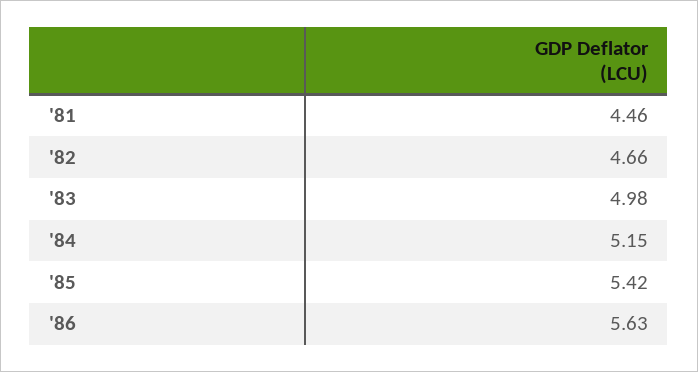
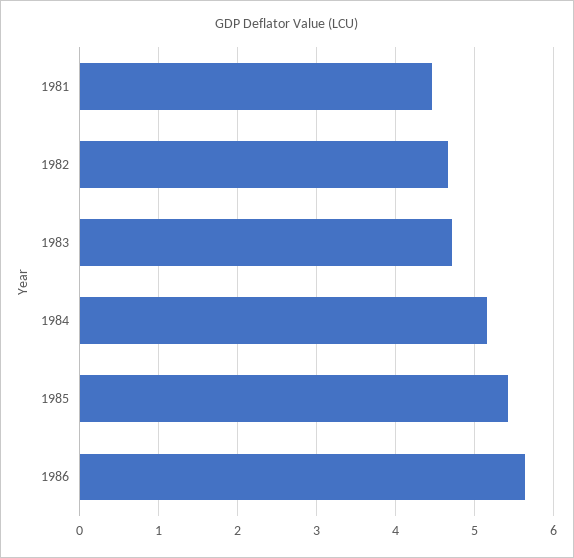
'83: 4.98 -> 4.7

